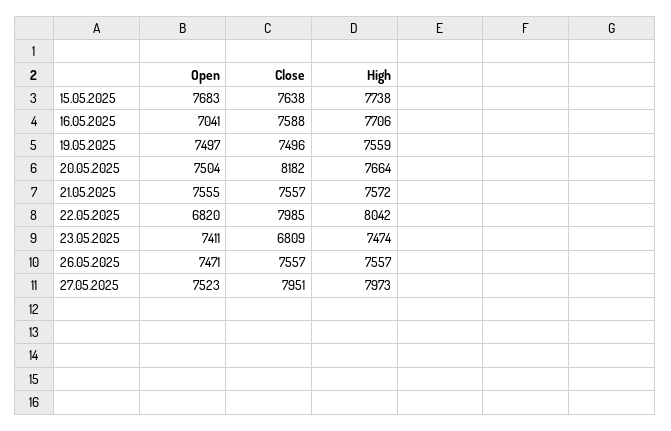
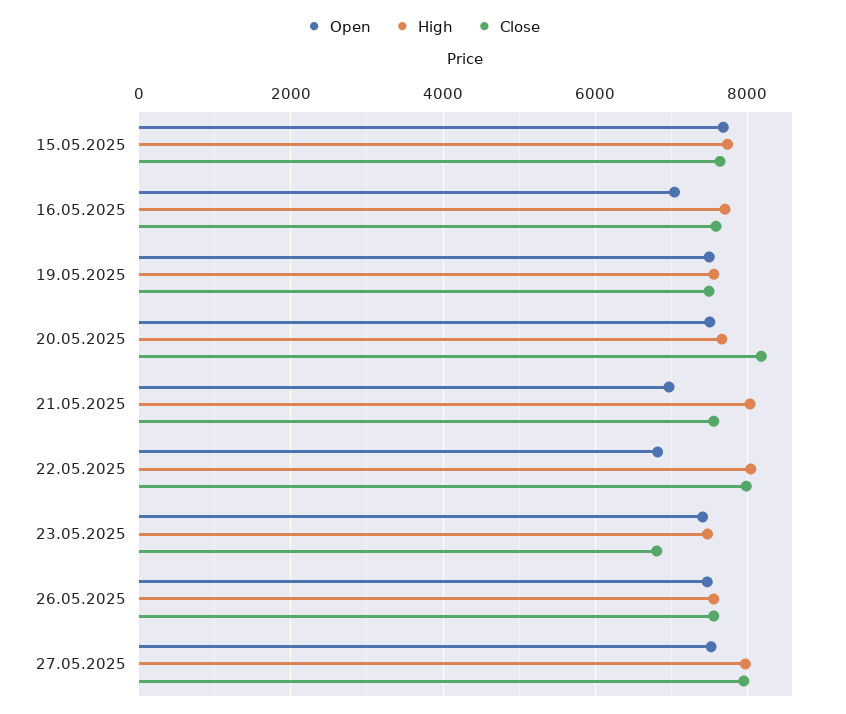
Open, 21.05.2025: 7555 -> 7000
High, 21.05.2025: 7572 -> 8000

